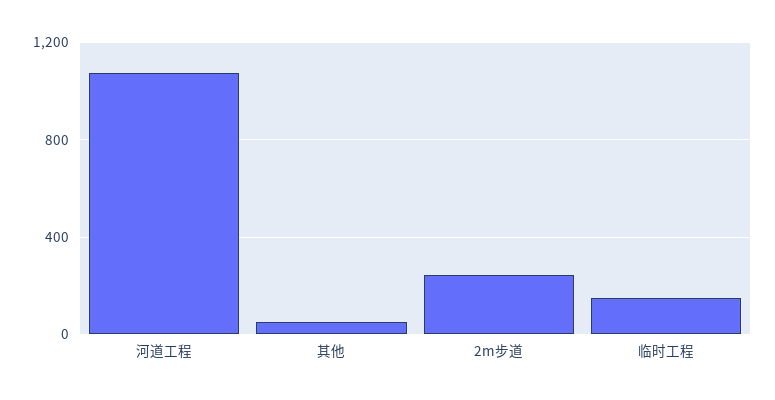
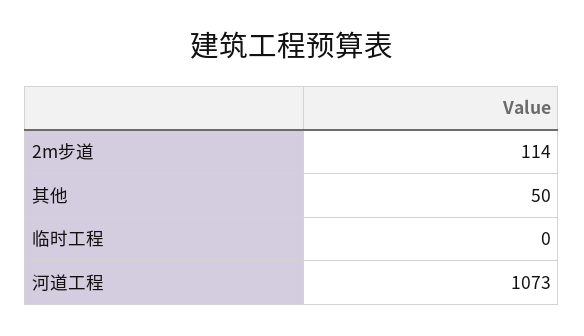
2m步道: 250 -> 114
临时工程: 150 -> 0

